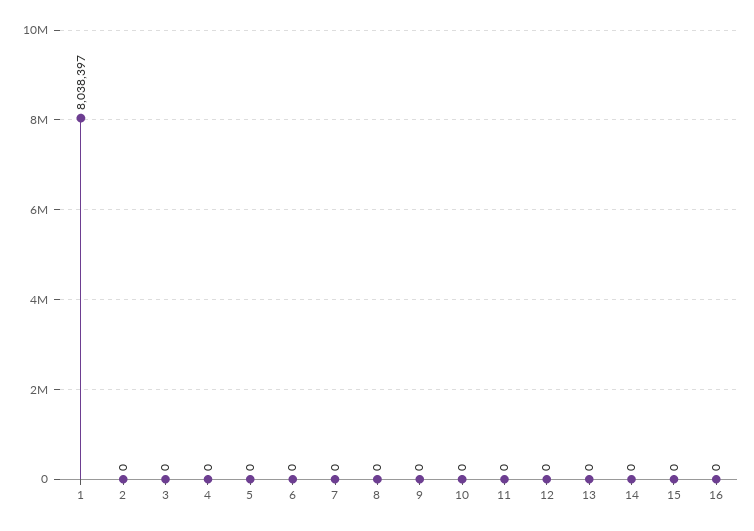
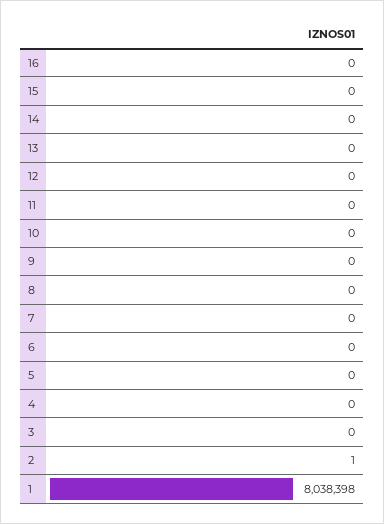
1: 8038397 -> 8038398
2: 0 -> 1

